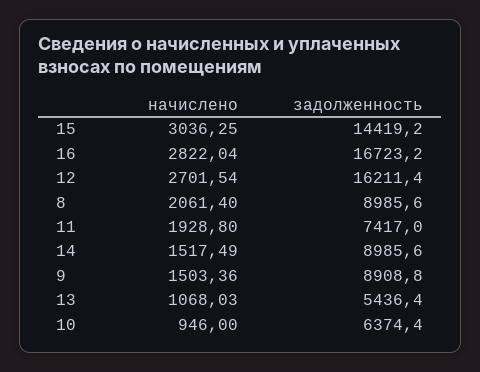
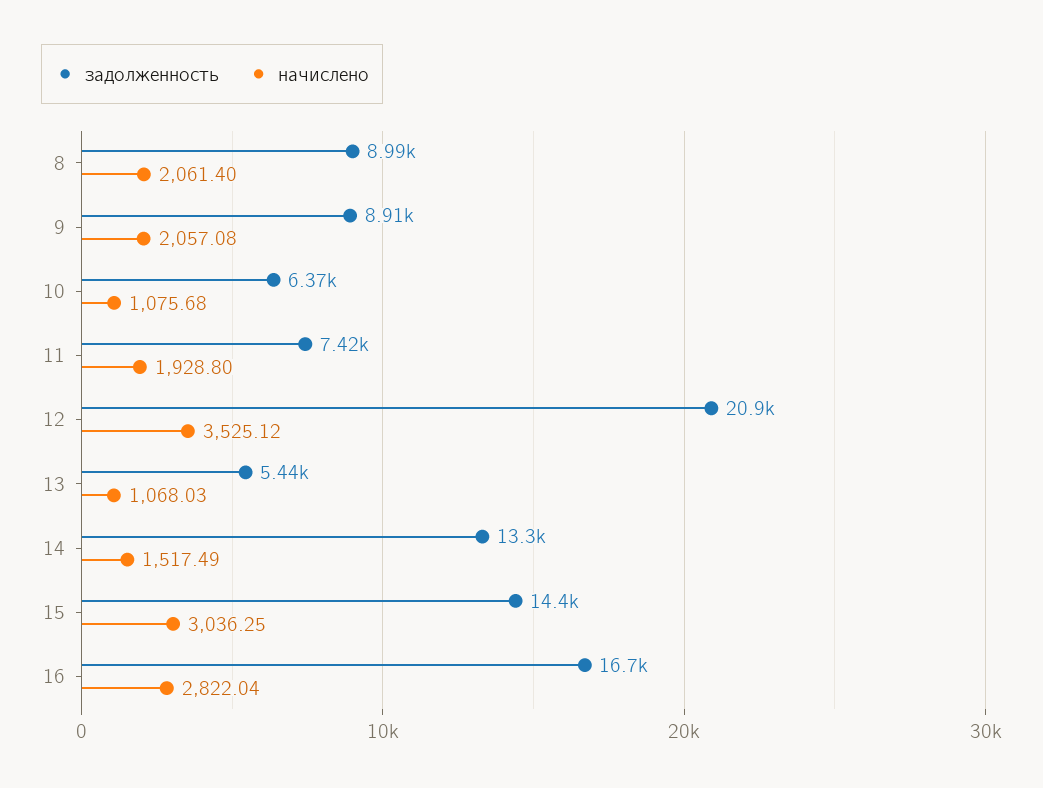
начислено, 12: 2701.54 -> 3525.12
задолженность, 12: 16211.4 -> 20900
задолженность, 14: 8985.6 -> 13300
начислено, 9: 1503.36 -> 2057.08
начислено, 10: 946 -> 1075.68

